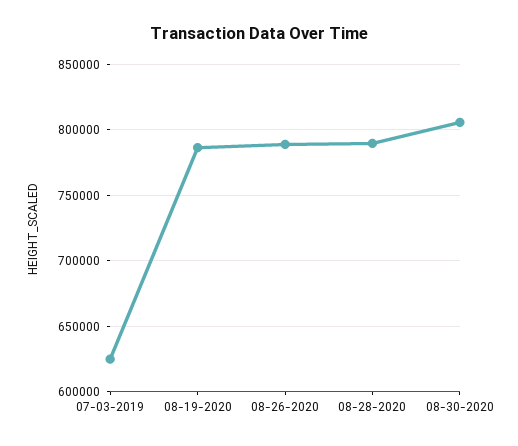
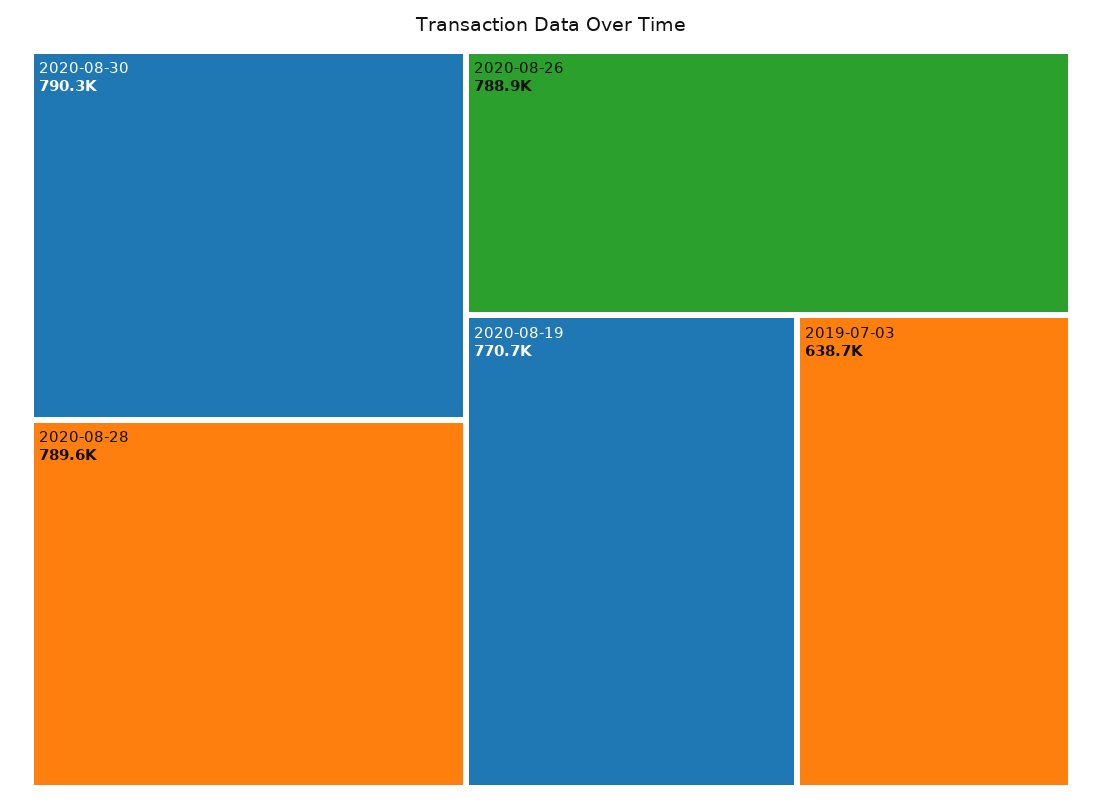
07-03-2019: 625000 -> 638700
08-19-2020: 785000 -> 770700
08-30-2020: 805000 -> 790300

